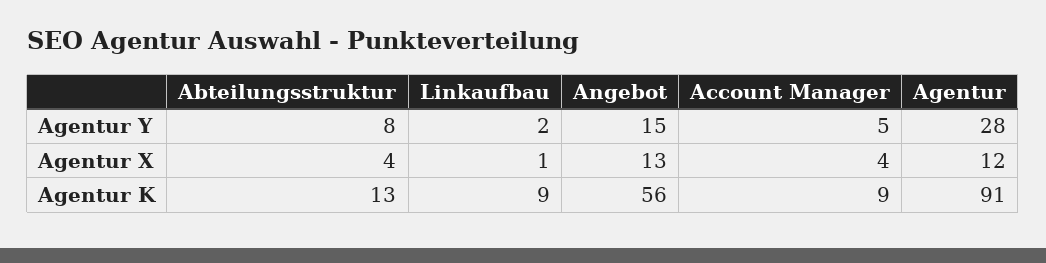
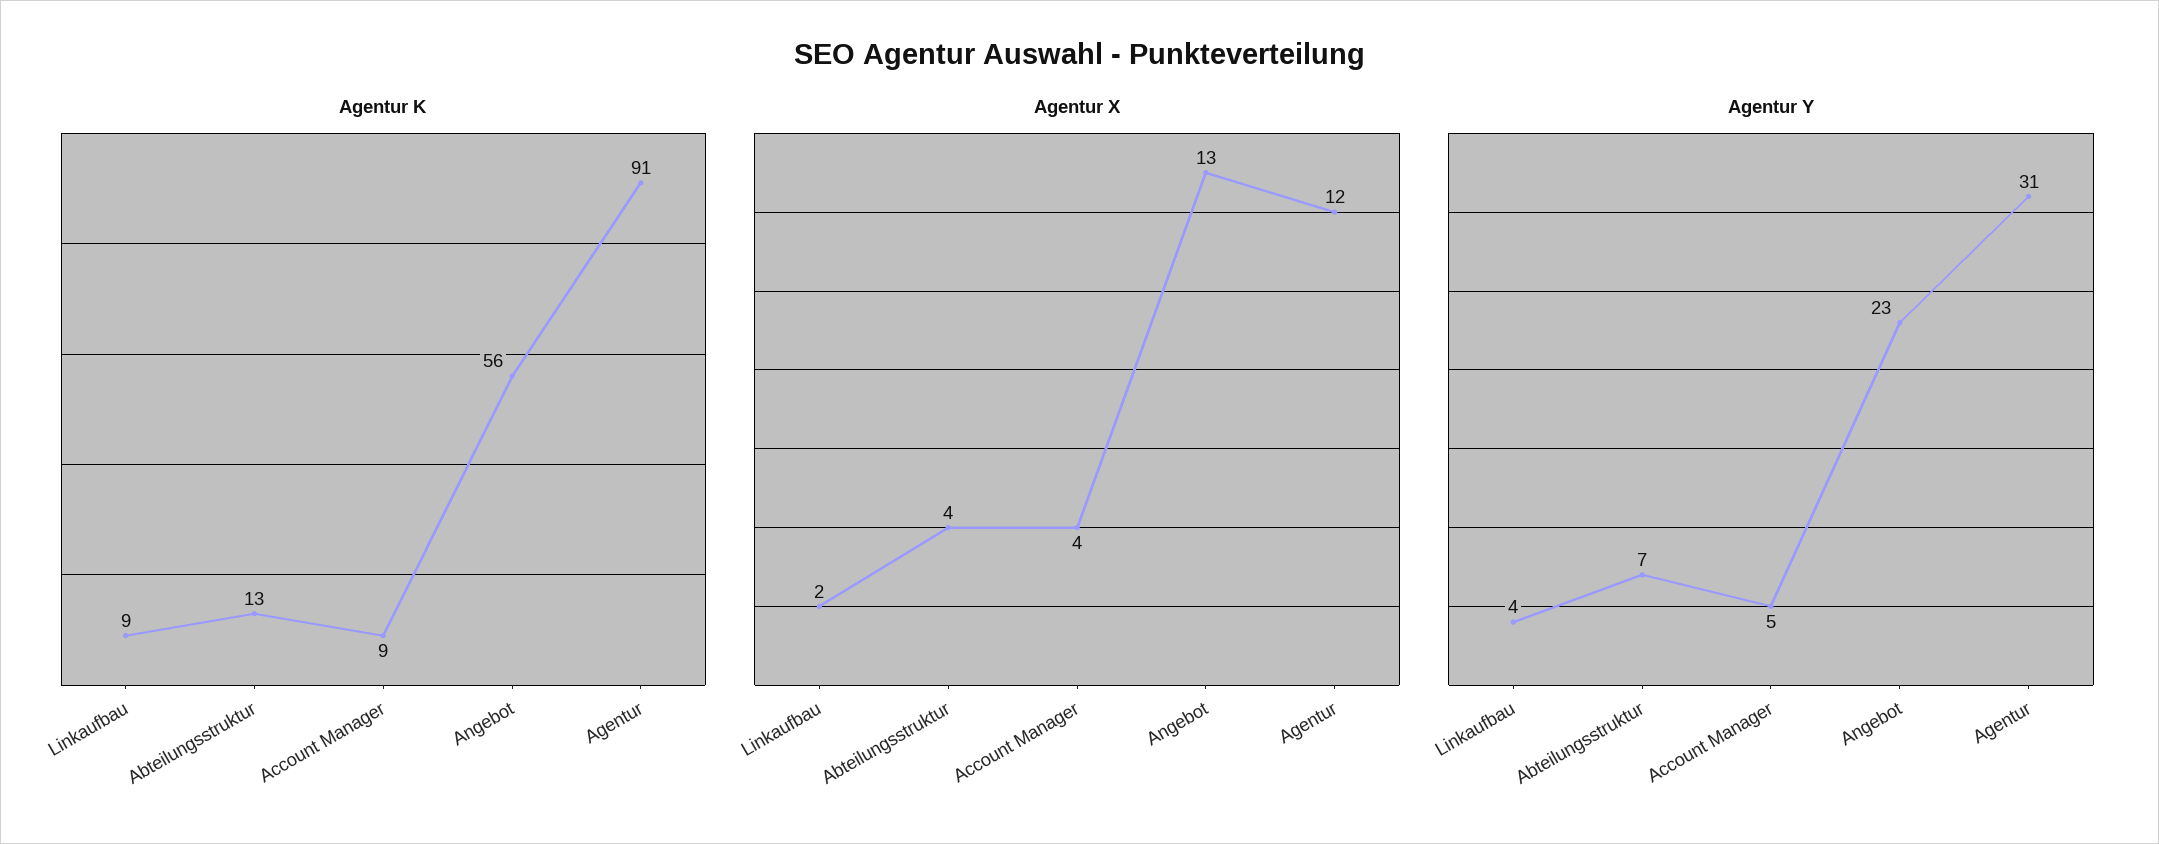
Agentur Y, Abteilungsstruktur: 8 -> 7
Agentur Y, Linkaufbau: 2 -> 4
Agentur Y, Angebot: 15 -> 23
Agentur Y, Agentur: 28 -> 31
Agentur X, Linkaufbau: 1 -> 2

